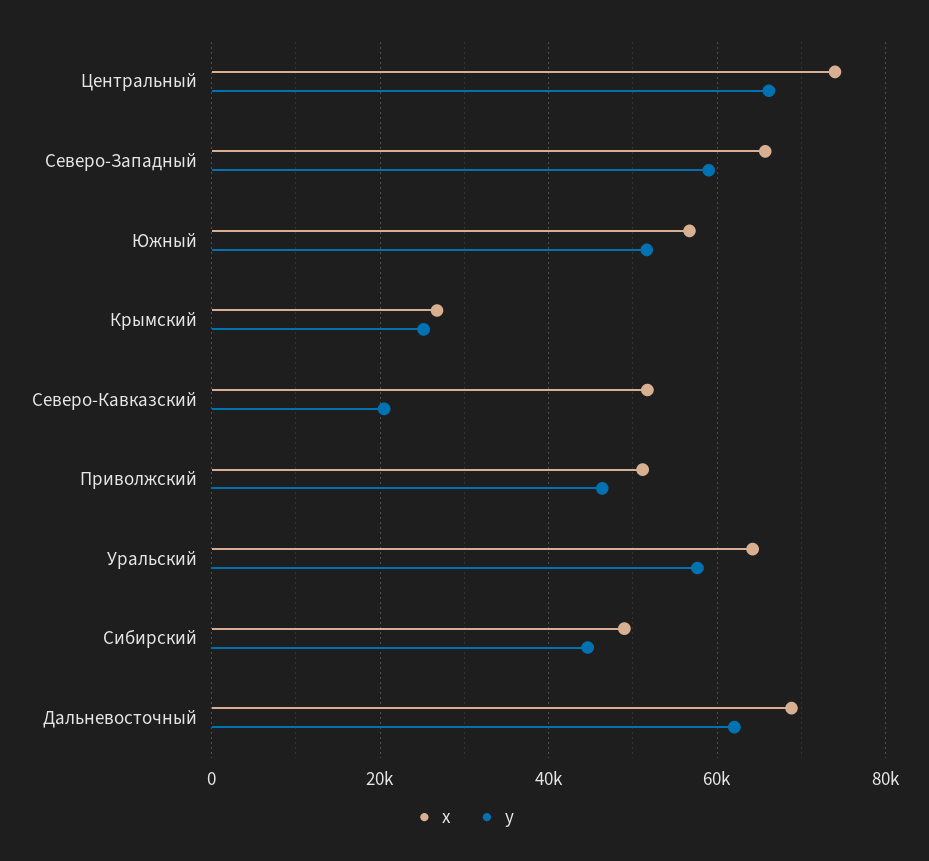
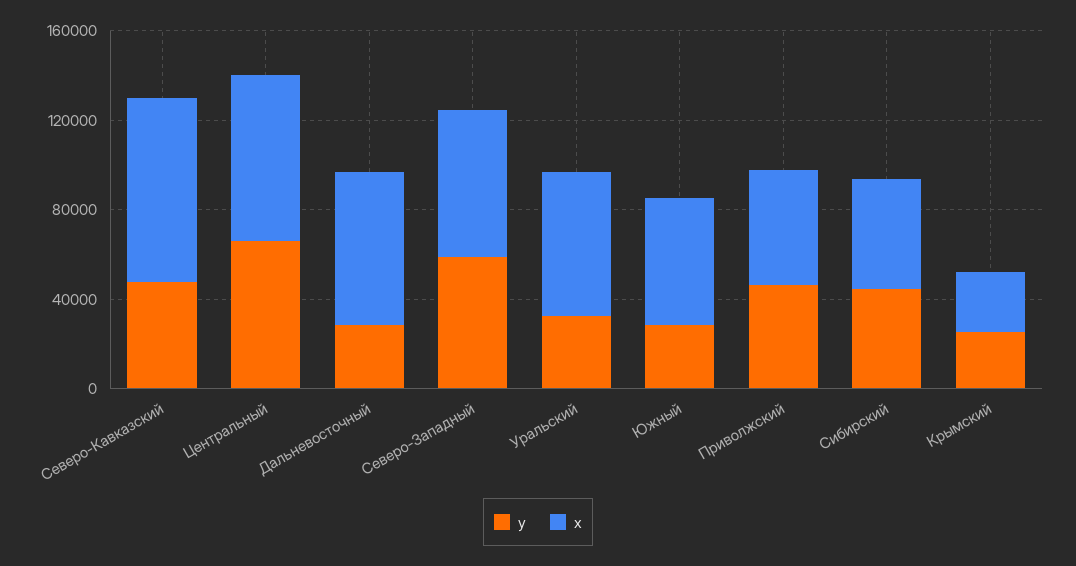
y, Южный: 52000 -> 30000
x, Северо-Кавказский: 52000 -> 80000
y, Северо-Кавказский: 20000 -> 50000
y, Уральский: 58000 -> 30000
y, Дальневосточный: 62000 -> 30000

